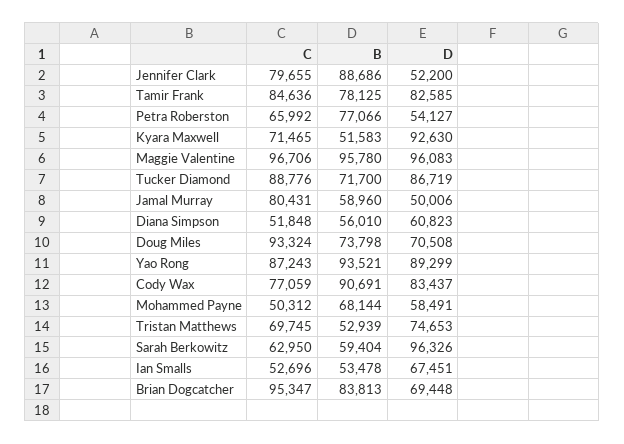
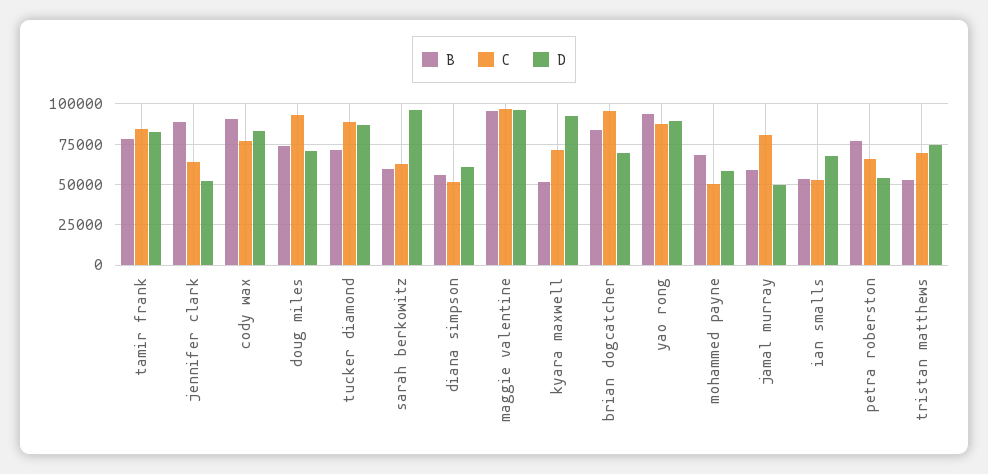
C, Jennifer Clark: 79655 -> 65000

